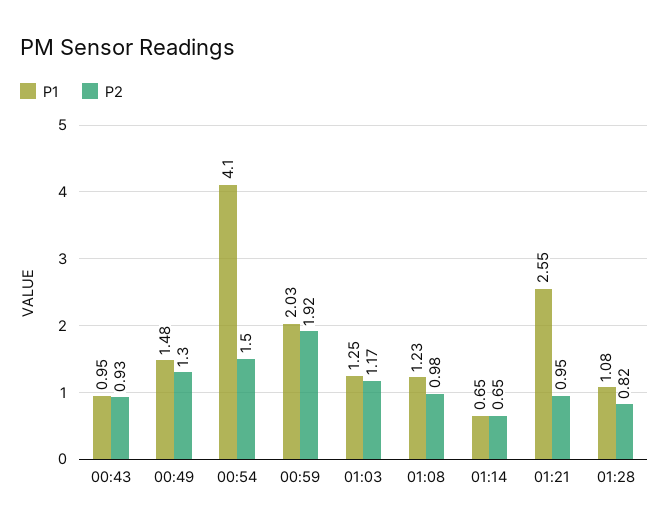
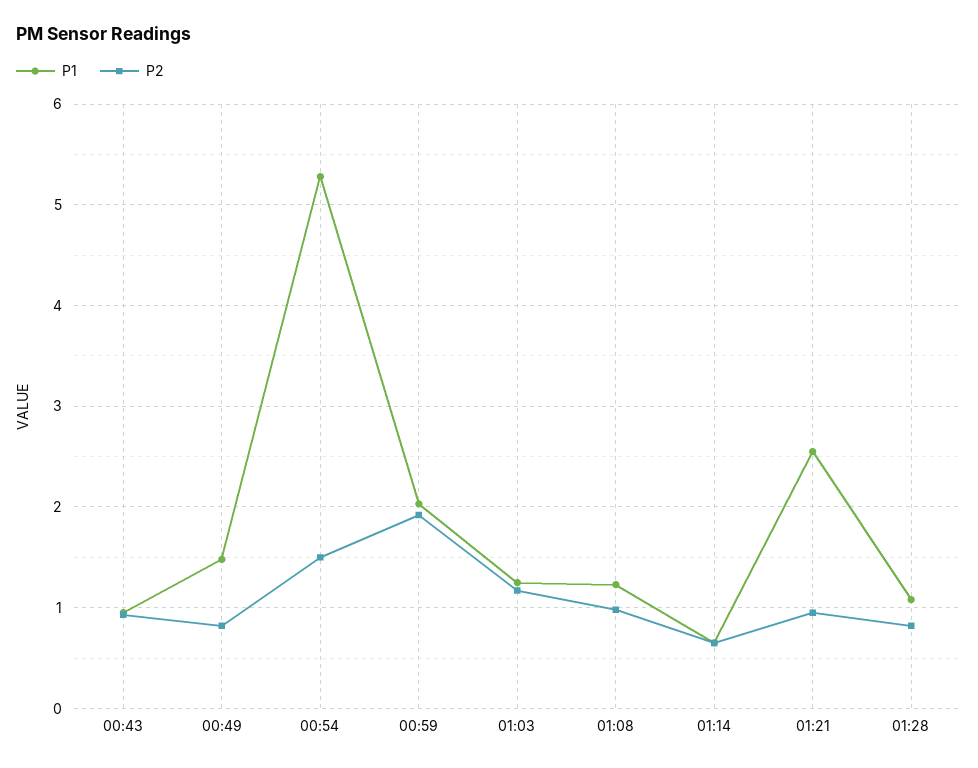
P2, 00:49: 1.3 -> 0.8
P1, 00:54: 4.1 -> 5.3

